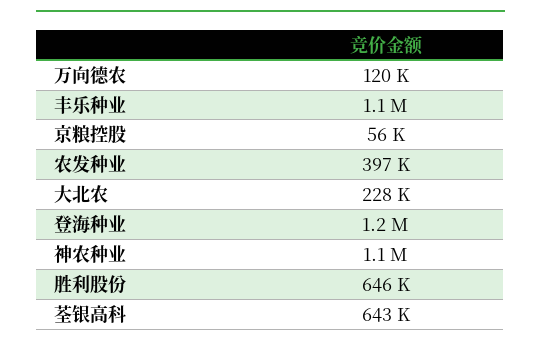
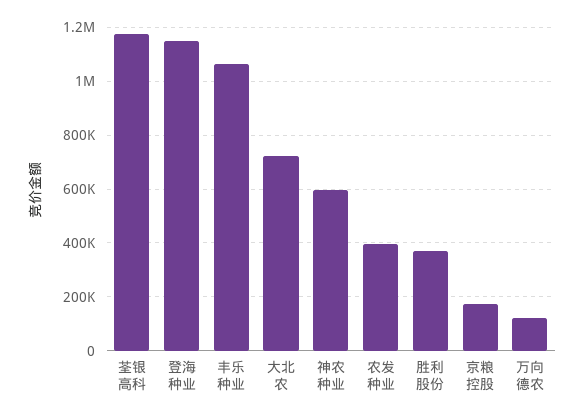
京粮控股: 56000 -> 175000
大北农: 228000 -> 725000
神农种业: 1100000 -> 600000
胜利股份: 646000 -> 375000
荃银高科: 643000 -> 1175000

